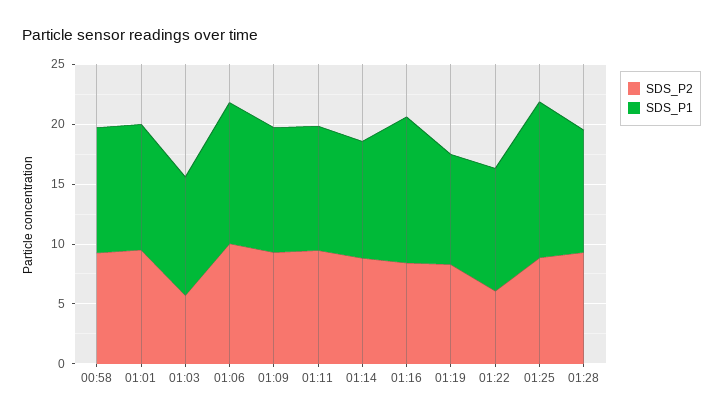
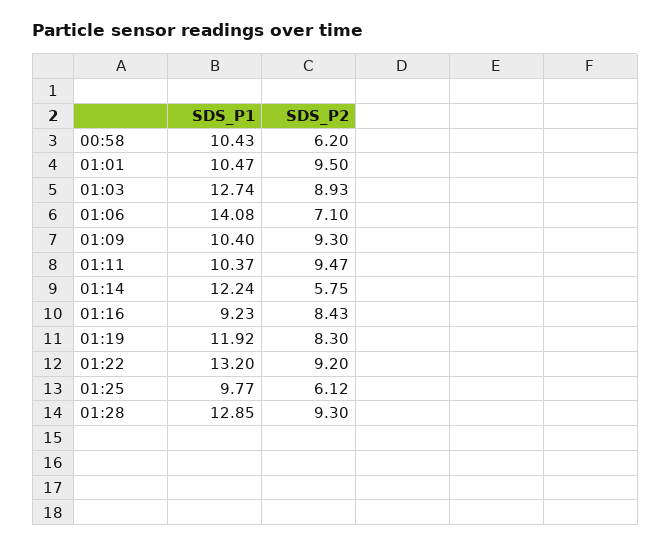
SDS_P2, 00:58: 9 -> 6.2
SDS_P2, 01:03: 6 -> 8.93
SDS_P1, 01:03: 10 -> 12.74
SDS_P2, 01:06: 10 -> 7.1
SDS_P1, 01:06: 12 -> 14.08
SDS_P2, 01:14: 9 -> 5.75
SDS_P1, 01:14: 10 -> 12.24
SDS_P1, 01:16: 12 -> 9.23
SDS_P1, 01:19: 9 -> 11.92
SDS_P2, 01:22: 6 -> 9.2
SDS_P1, 01:22: 10 -> 13.2
SDS_P2, 01:25: 9 -> 6.12
SDS_P1, 01:25: 13 -> 9.77
SDS_P1, 01:28: 10 -> 12.85

